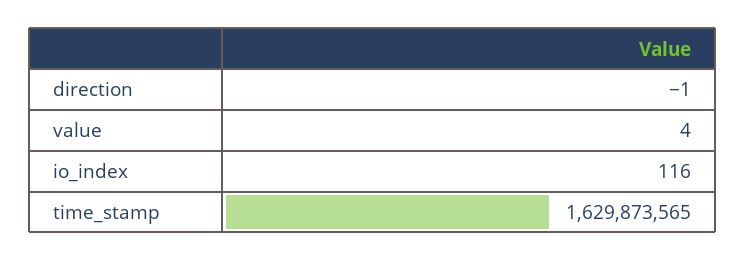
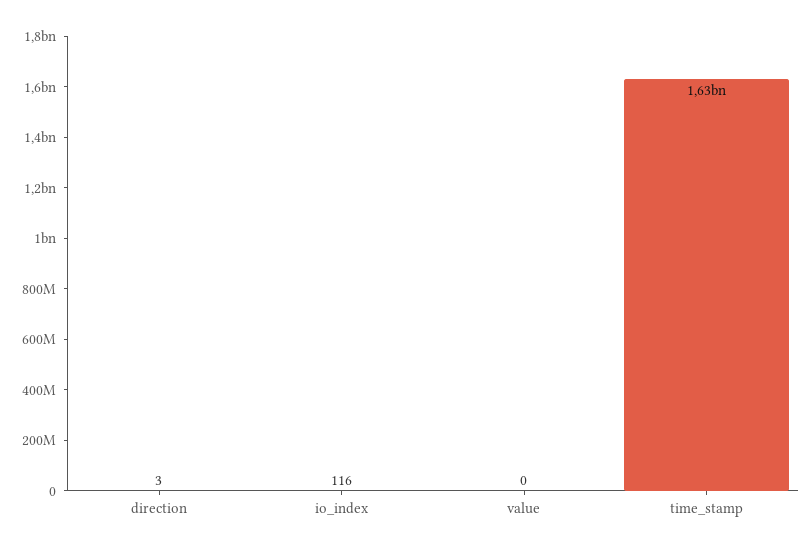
direction: -1 -> 3
value: 4 -> 0

